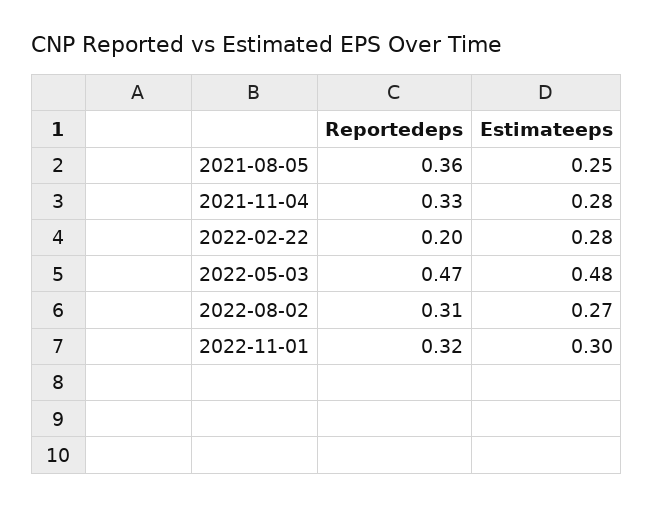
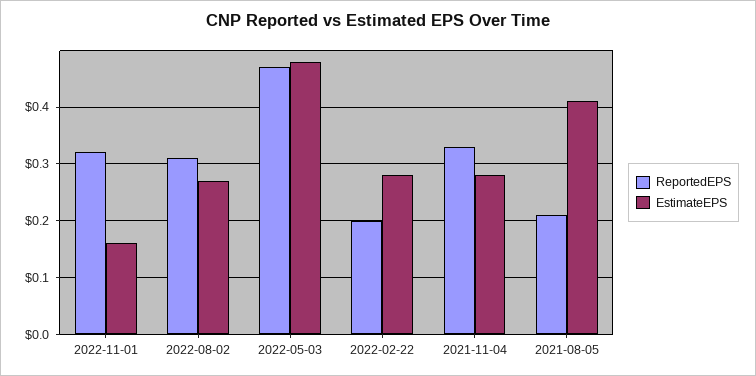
Reportedeps, 2021-08-05: 0.36 -> 0.2
Estimateeps, 2021-08-05: 0.25 -> 0.4
Estimateeps, 2022-11-01: 0.3 -> 0.15

